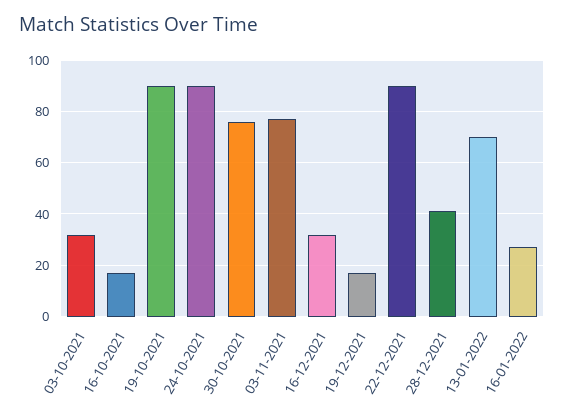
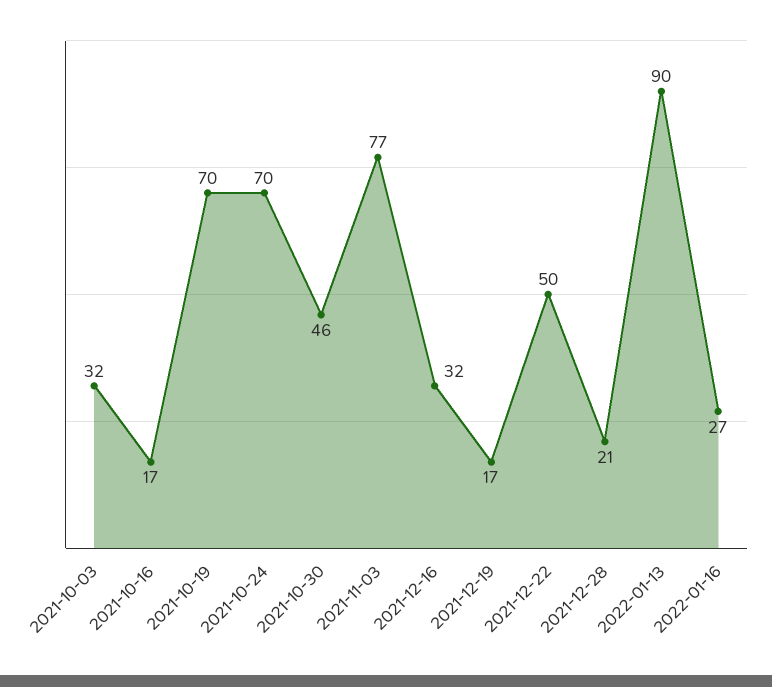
19-10-2021: 90 -> 70
24-10-2021: 90 -> 70
30-10-2021: 75 -> 46
22-12-2021: 90 -> 50
28-12-2021: 40 -> 21
13-01-2022: 70 -> 90

